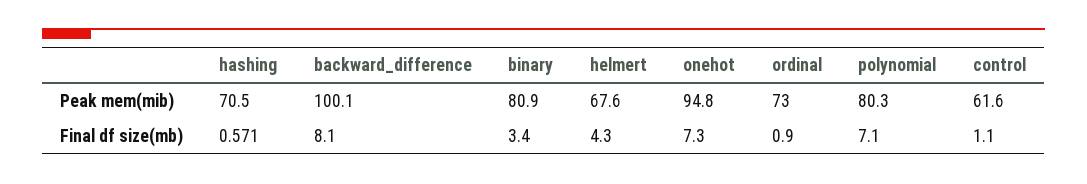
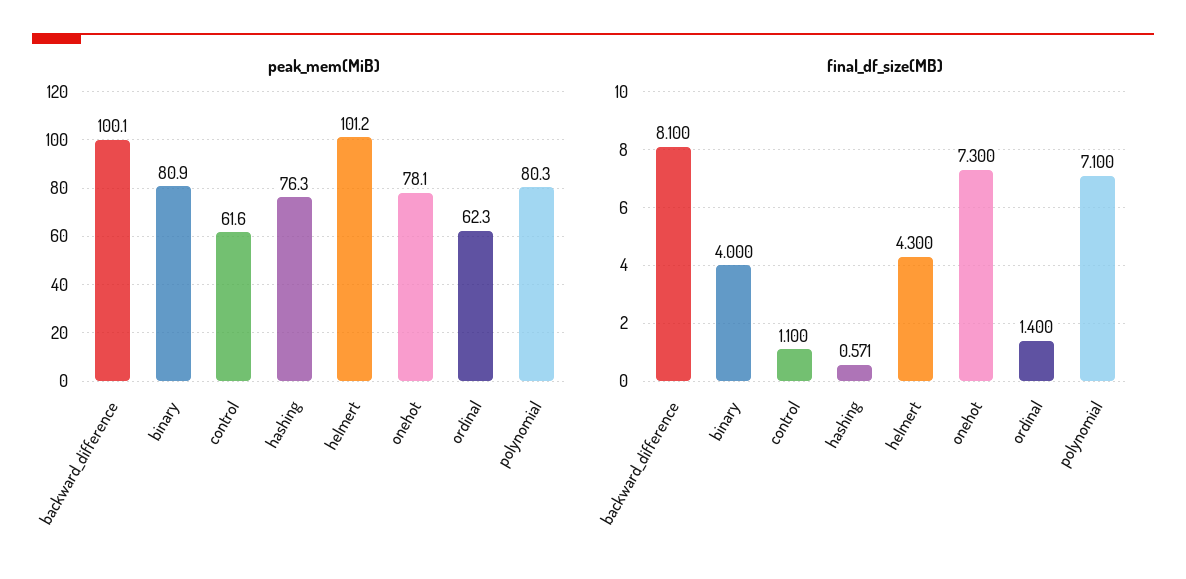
Peak mem(mib), hashing: 70.5 -> 76.3
Peak mem(mib), helmert: 67.6 -> 101.2
Peak mem(mib), onehot: 94.8 -> 78.1
Peak mem(mib), ordinal: 73 -> 62.3
Final df size(mb), binary: 3.4 -> 4
Final df size(mb), ordinal: 0.9 -> 1.4

